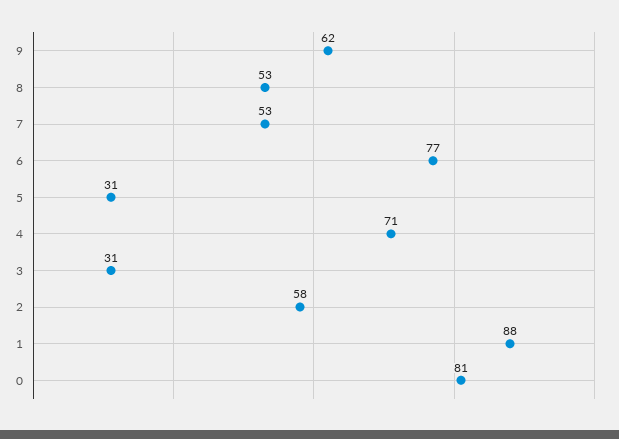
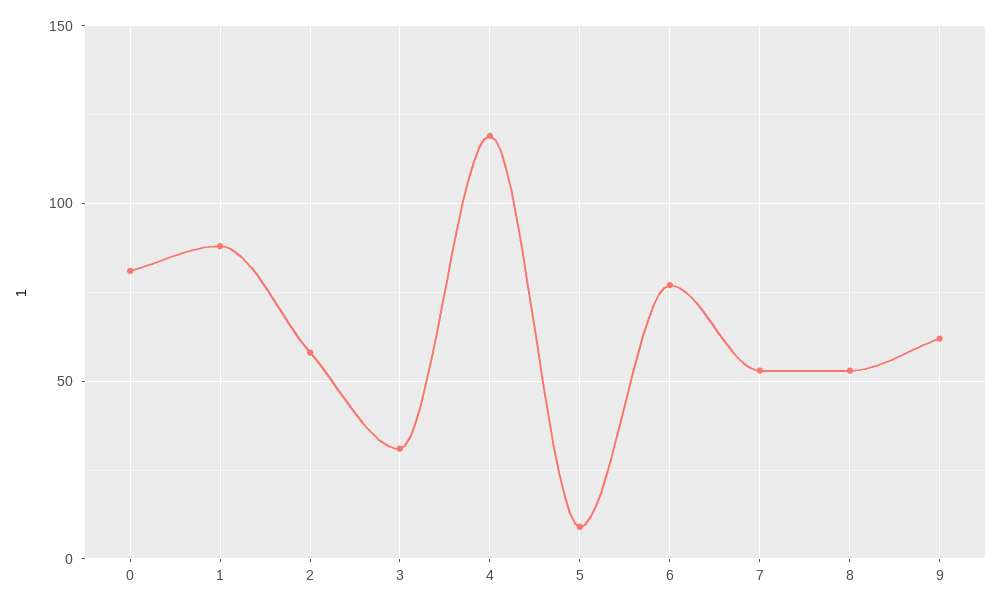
5: 31 -> 10
4: 71 -> 120

